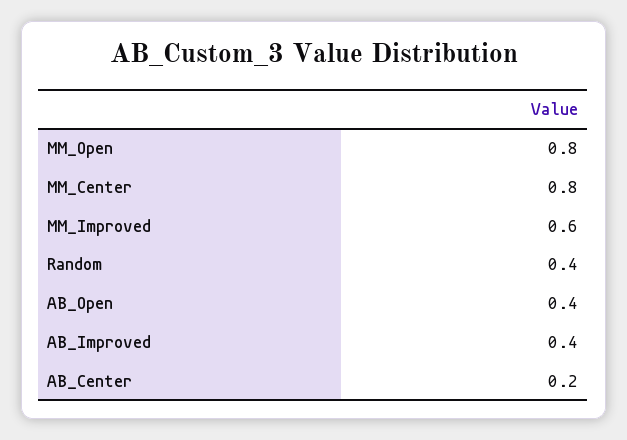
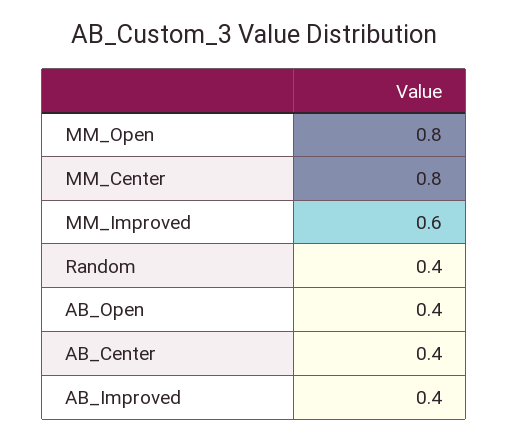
AB_Center: 0.2 -> 0.4

